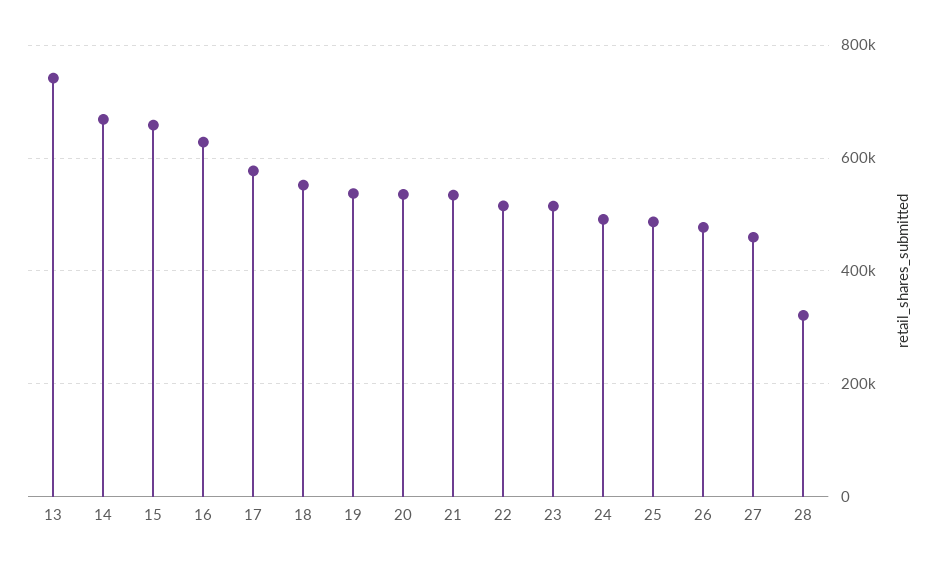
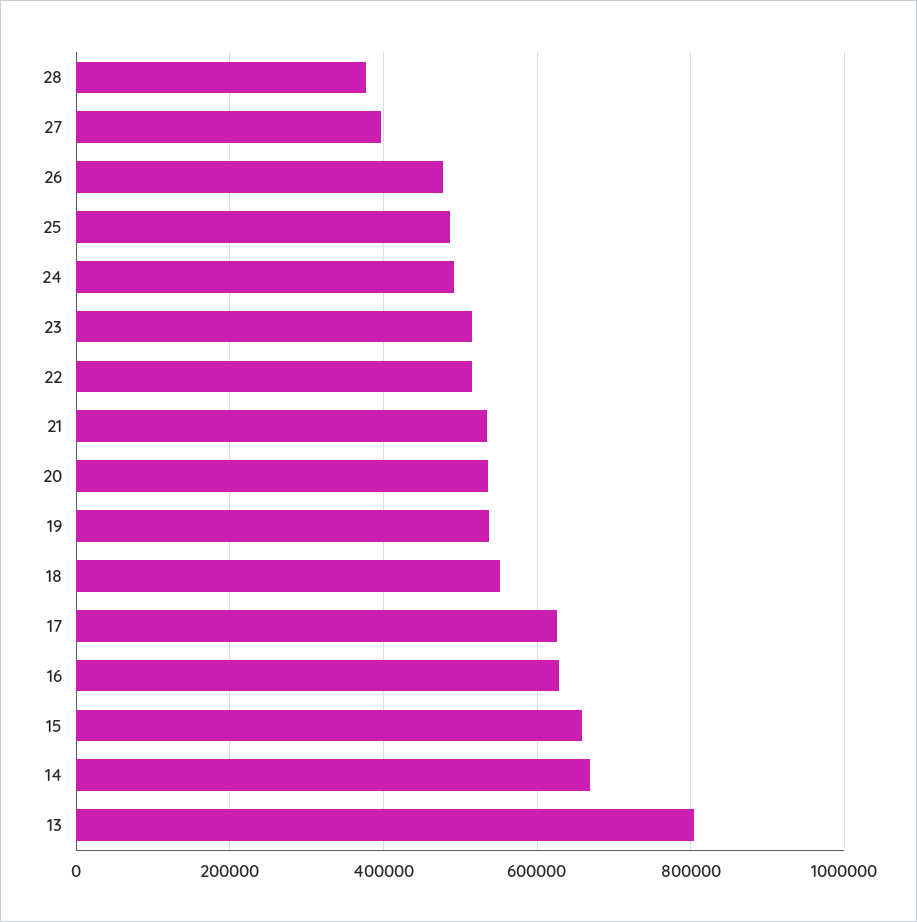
13: 740000 -> 800000
17: 580000 -> 620000
27: 460000 -> 400000
28: 320000 -> 380000

